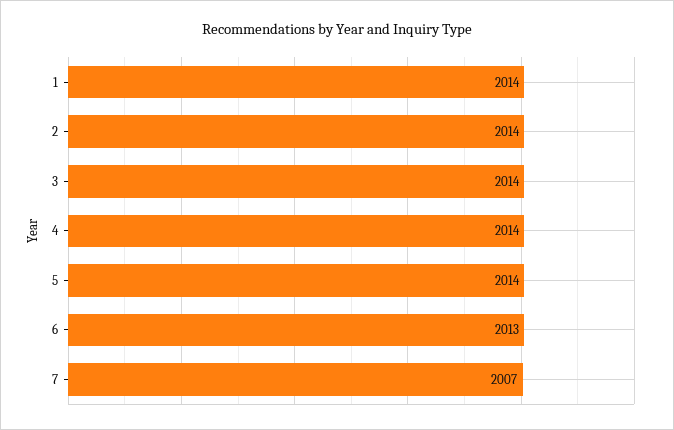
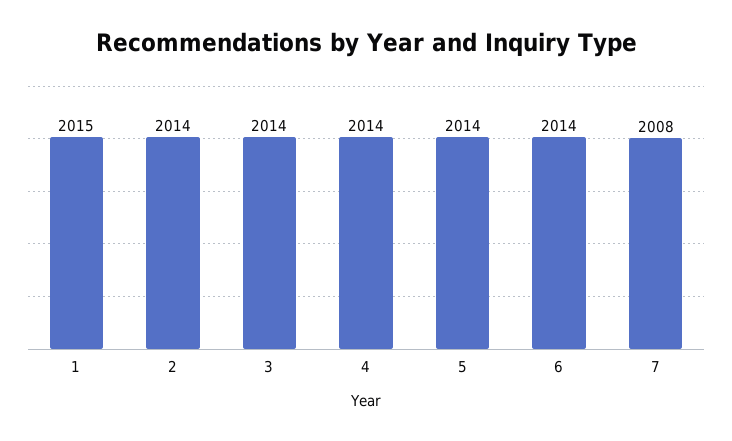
1: 2014 -> 2015
6: 2013 -> 2014
7: 2007 -> 2008

